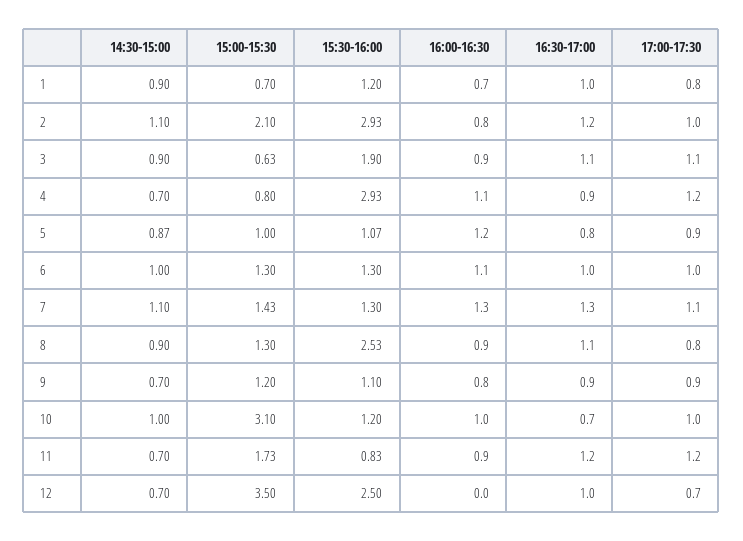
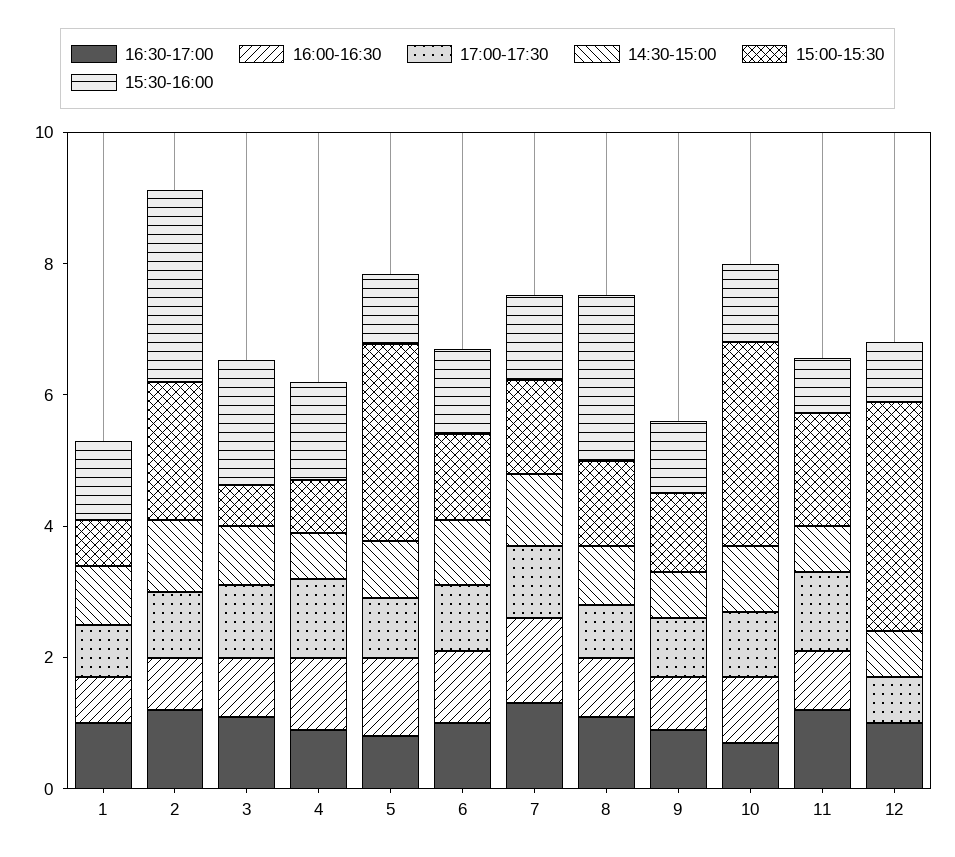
15:30-16:00, 4: 2.93 -> 1.5
15:00-15:30, 5: 1 -> 3
15:30-16:00, 12: 2.5 -> 1

